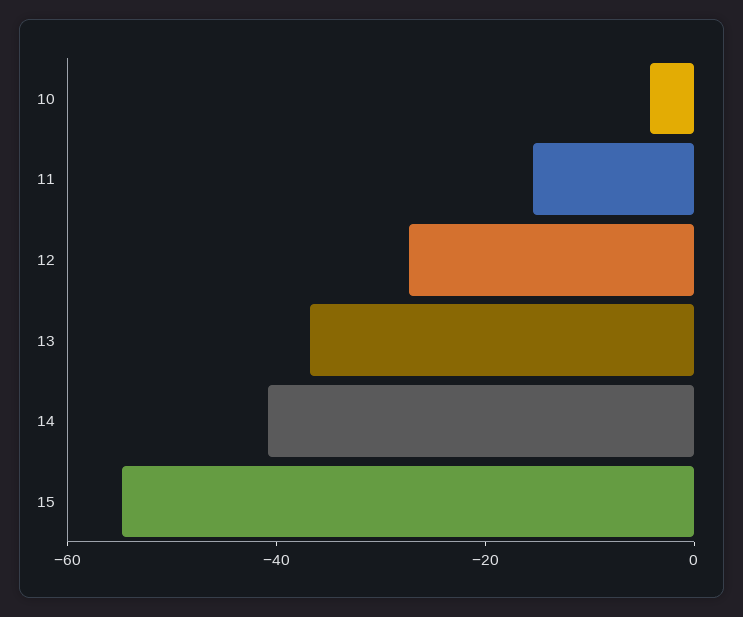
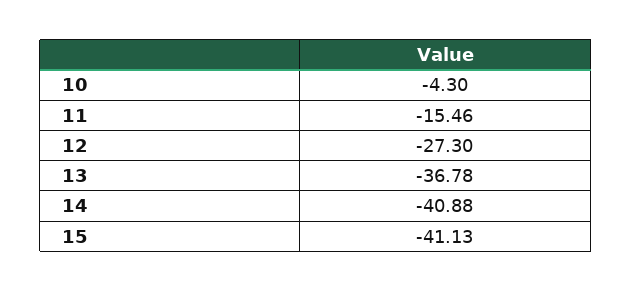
15: -55 -> -41.13

